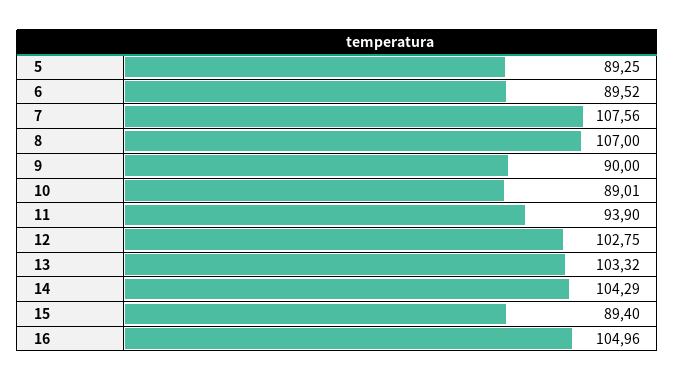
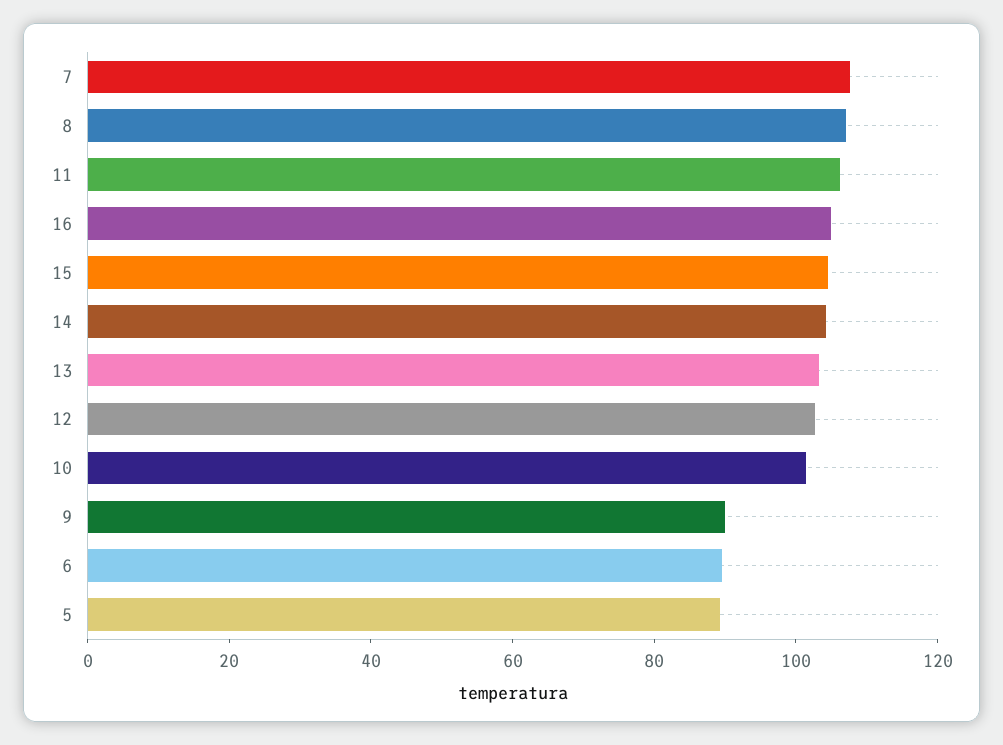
10: 89.01 -> 100
11: 93.9 -> 105
15: 89.4 -> 105

